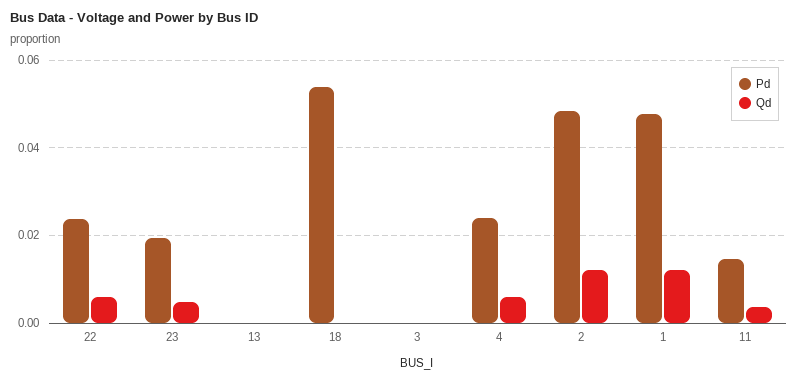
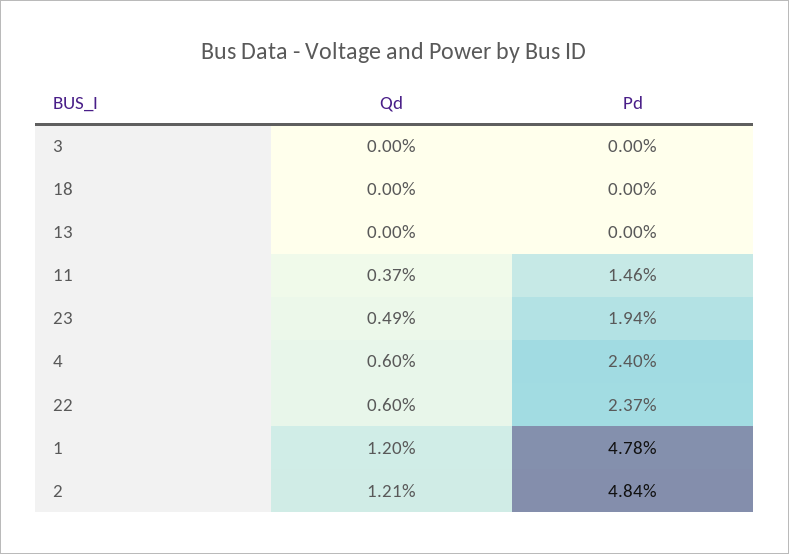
Pd, 18: 0.054 -> 0

